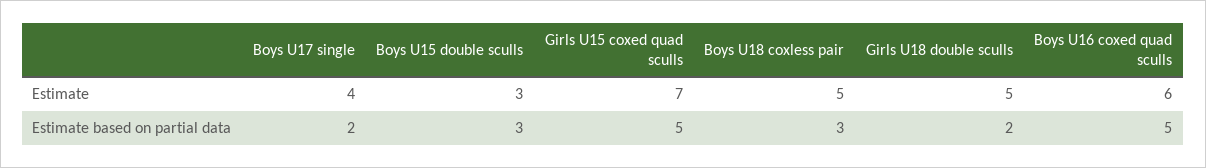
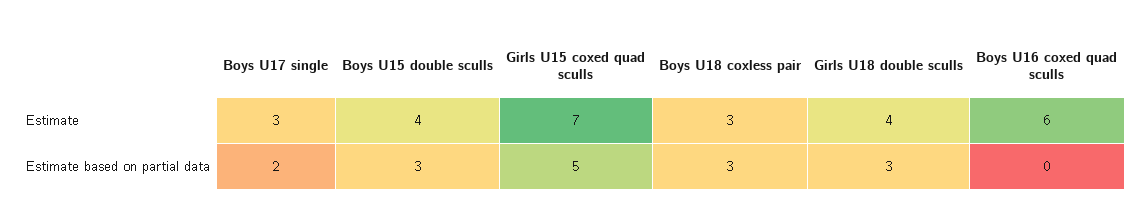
Boys U17 single, Estimate: 4 -> 3
Boys U15 double sculls, Estimate: 3 -> 4
Boys U18 coxless pair, Estimate: 5 -> 3
Girls U18 double sculls, Estimate: 5 -> 4
Girls U18 double sculls, Estimate based on partial data: 2 -> 3
Boys U16 coxed quad sculls, Estimate based on partial data: 5 -> 0

